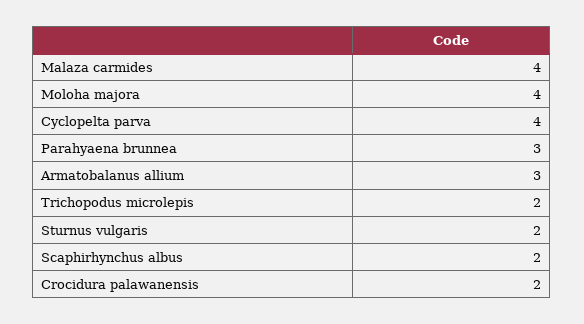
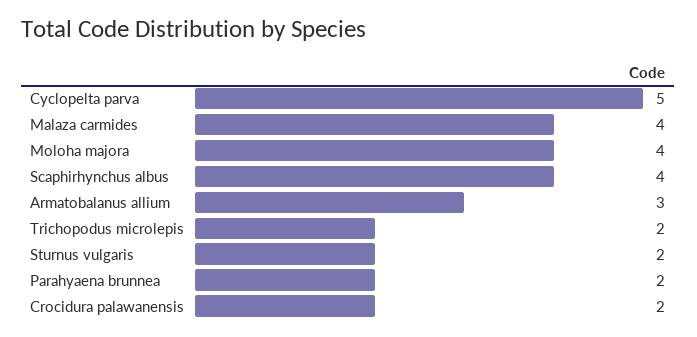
Cyclopelta parva: 4 -> 5
Parahyaena brunnea: 3 -> 2
Scaphirhynchus albus: 2 -> 4

